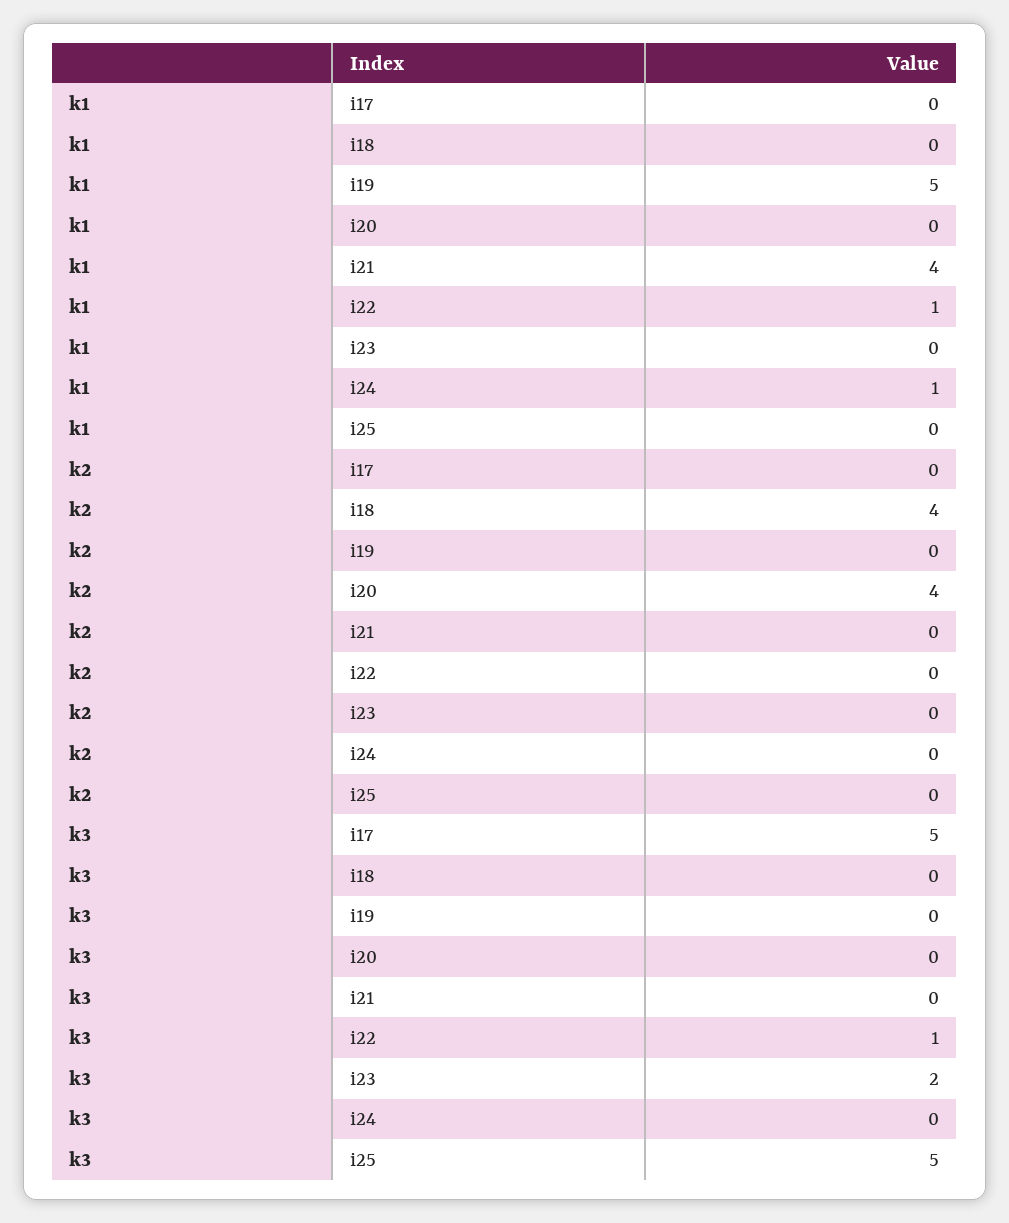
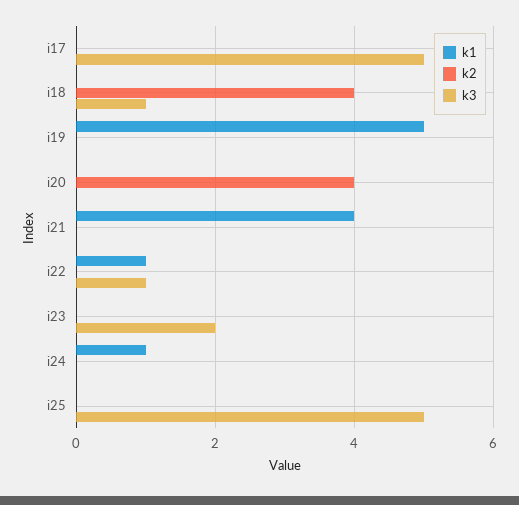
k3, i18: 0 -> 1

